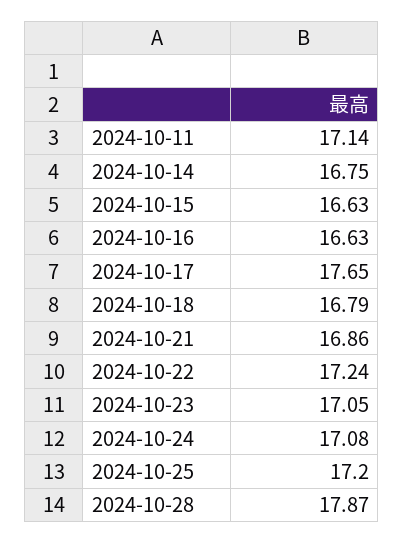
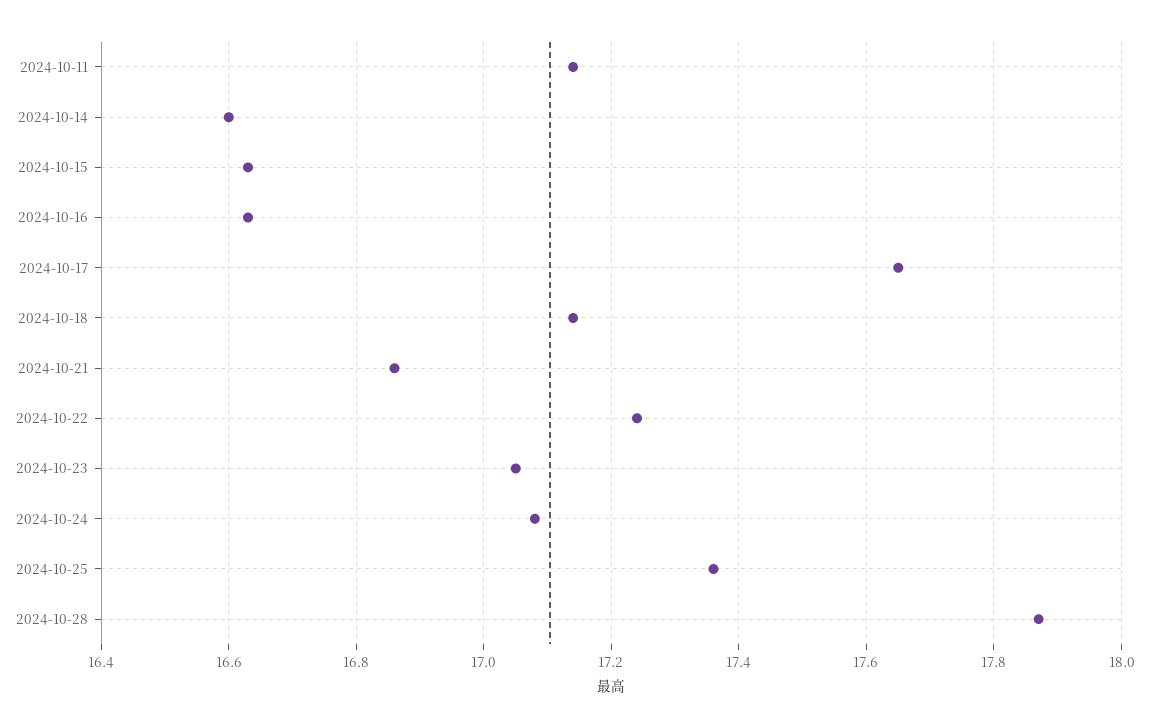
2024-10-14: 16.75 -> 16.6
2024-10-18: 16.79 -> 17.15
2024-10-25: 17.2 -> 17.35

